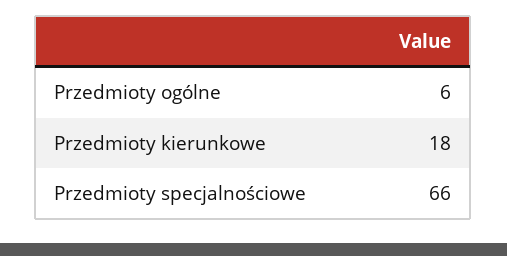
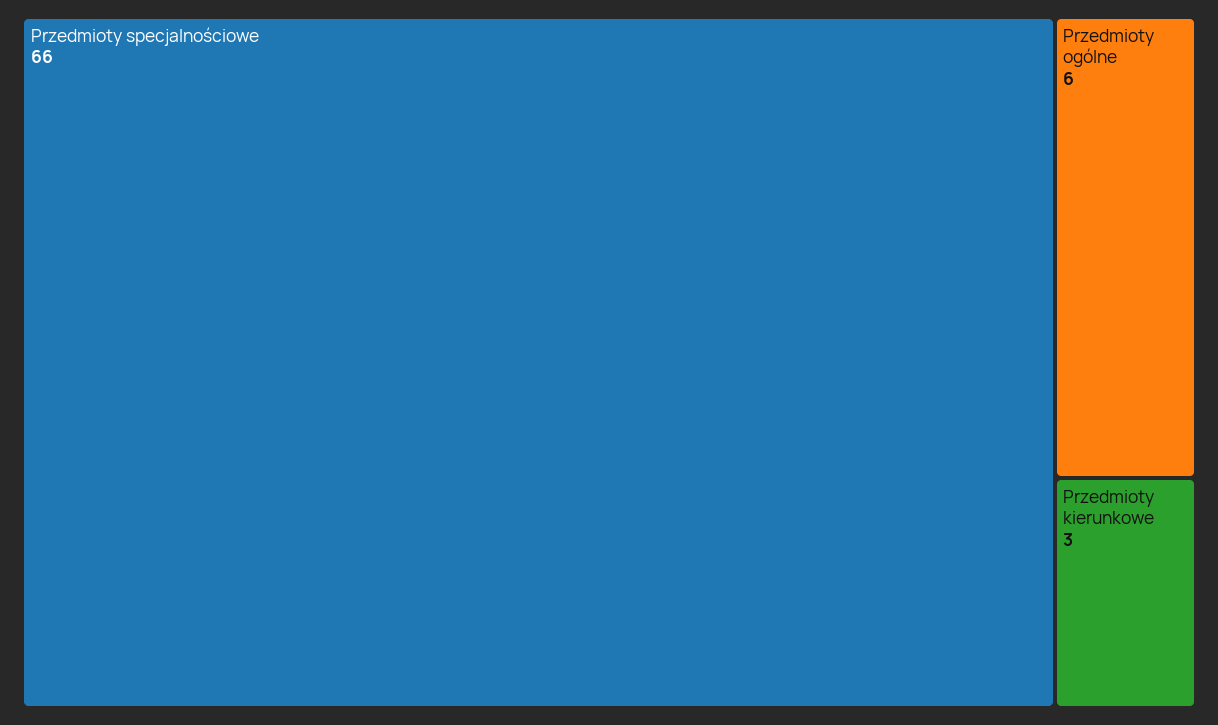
Przedmioty kierunkowe: 18 -> 3

